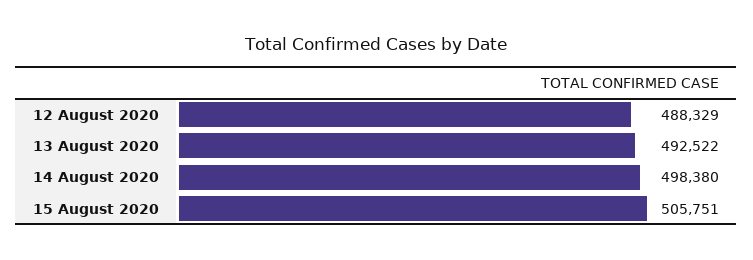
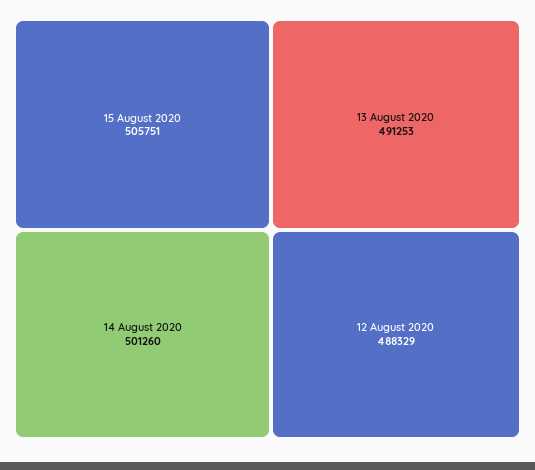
13 August 2020: 492522 -> 491253
14 August 2020: 498380 -> 501260

